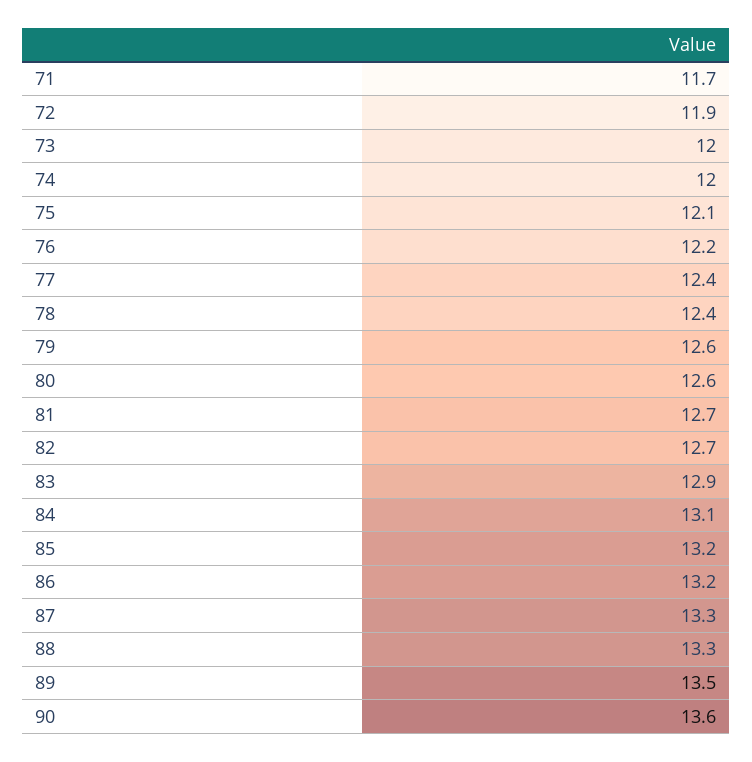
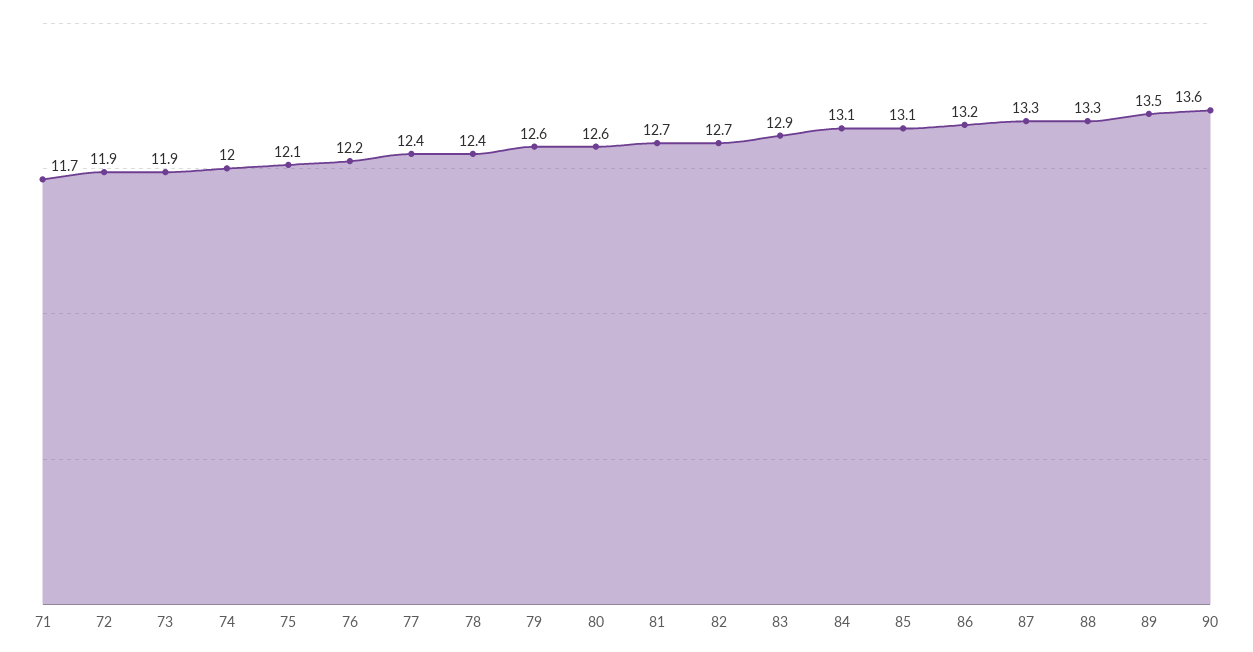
73: 12 -> 11.9
85: 13.2 -> 13.1

